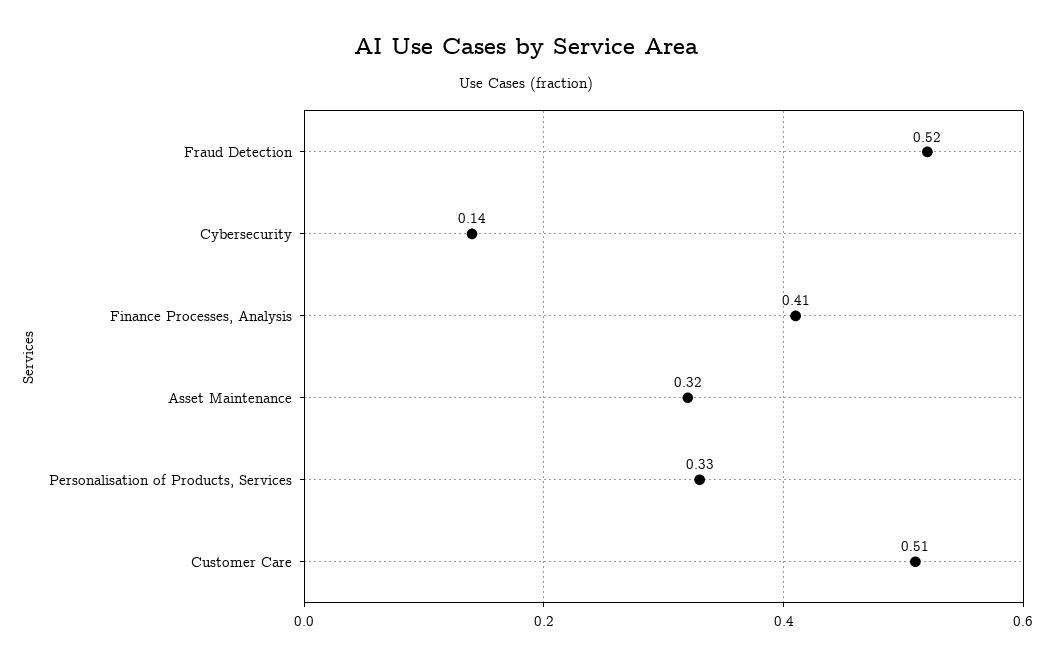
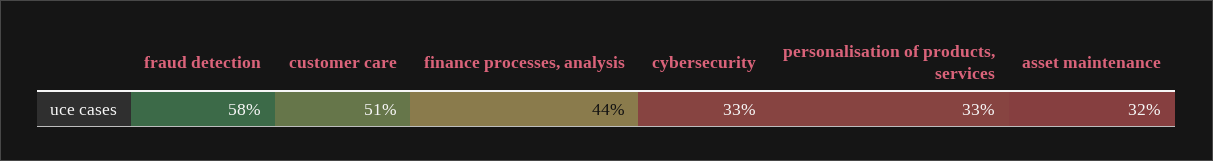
Fraud Detection: 0.52 -> 0.58
Cybersecurity: 0.14 -> 0.33
Finance Processes, Analysis: 0.41 -> 0.44

